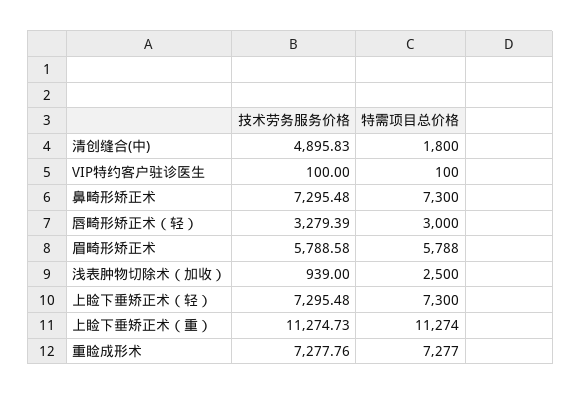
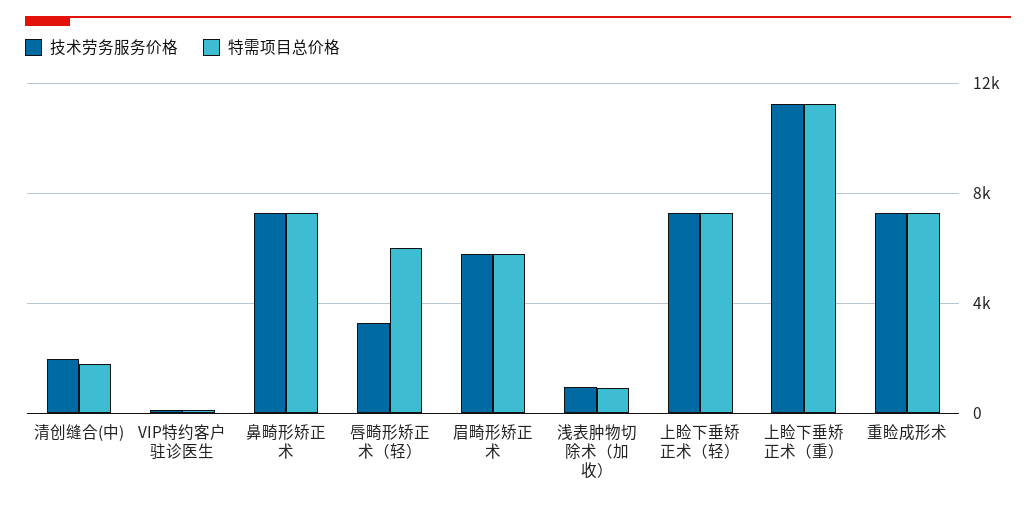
技术劳务服务价格, 清创缝合(中): 4895.83 -> 2000
特需项目总价格, 唇畸形矫正术（轻）: 3000 -> 6000
特需项目总价格, 浅表肿物切除术（加收）: 2500 -> 1000

